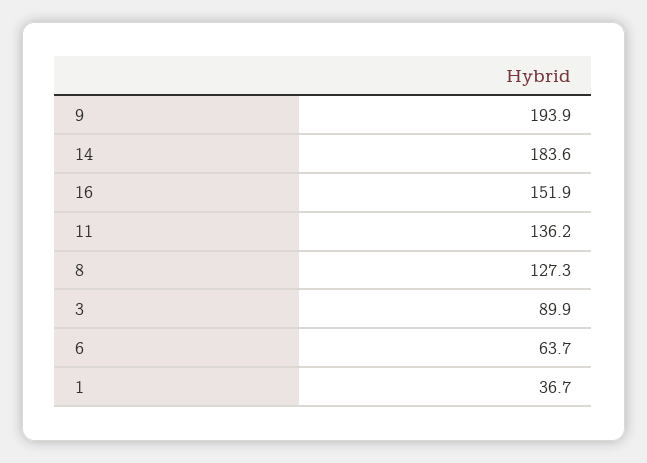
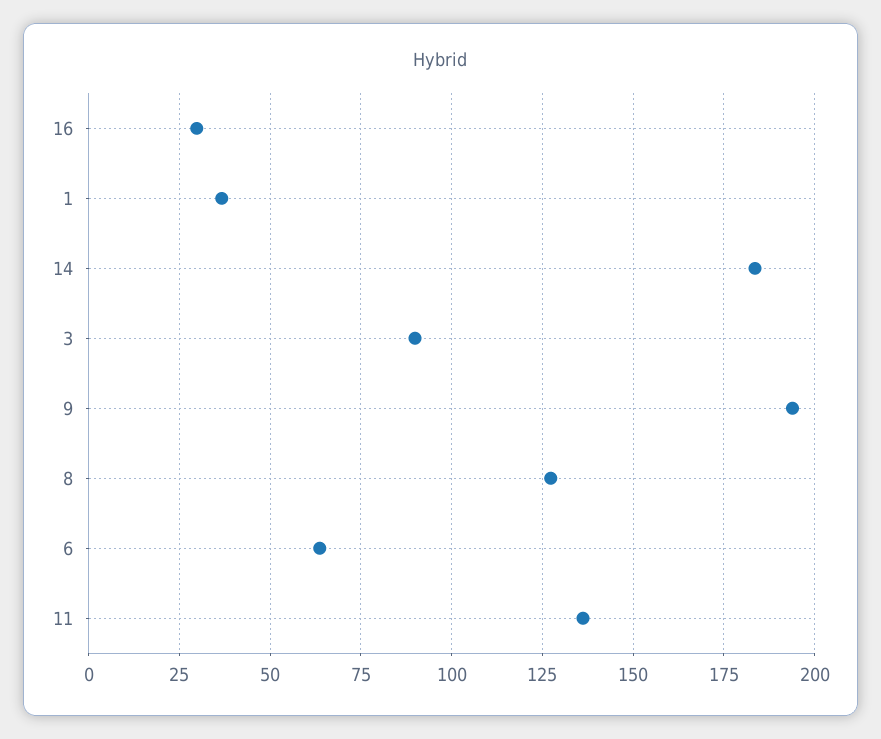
16: 151.9 -> 30

